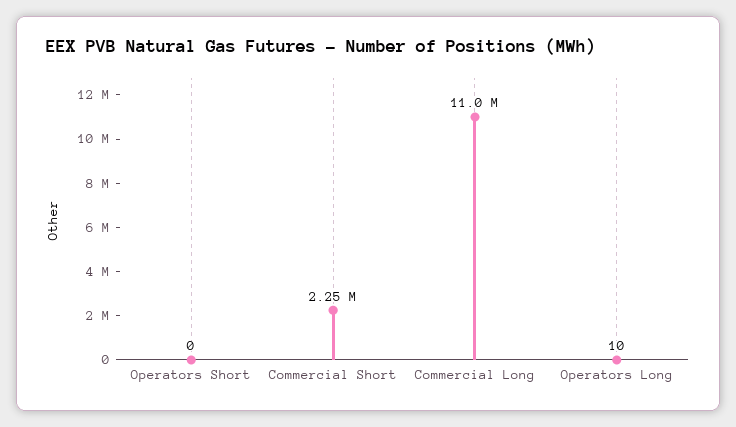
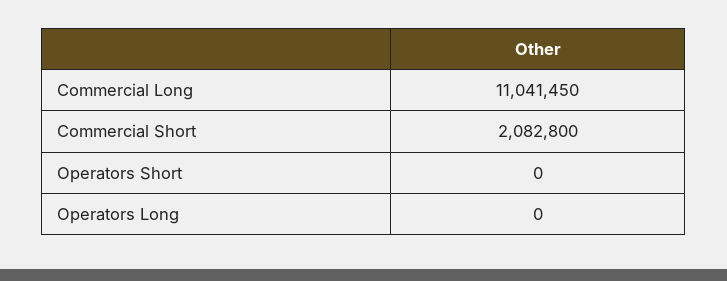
Commercial Short: 2250000 -> 2082800
Operators Long: 10 -> 0

